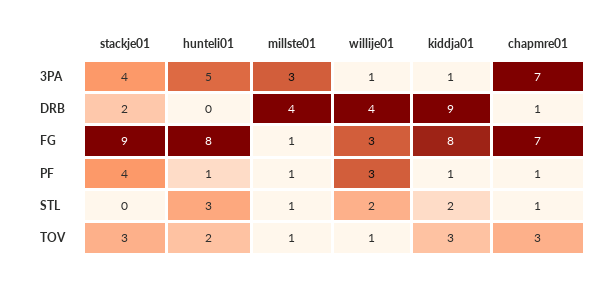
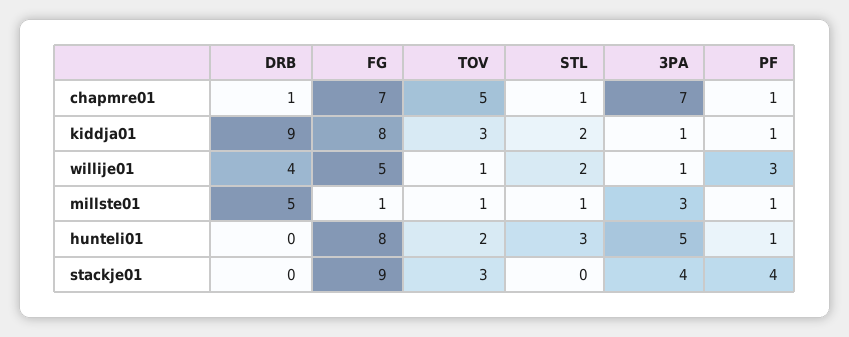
stackje01, DRB: 2 -> 0
millste01, DRB: 4 -> 5
willije01, FG: 3 -> 5
chapmre01, TOV: 3 -> 5

